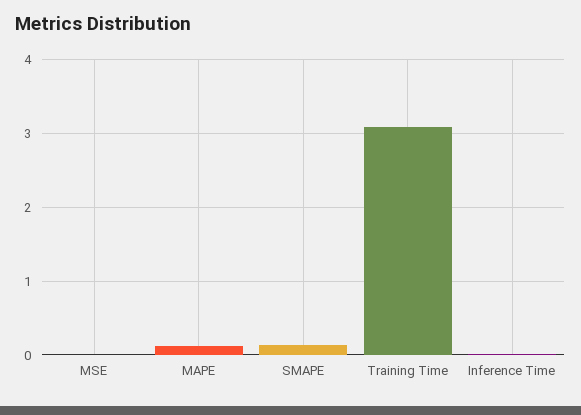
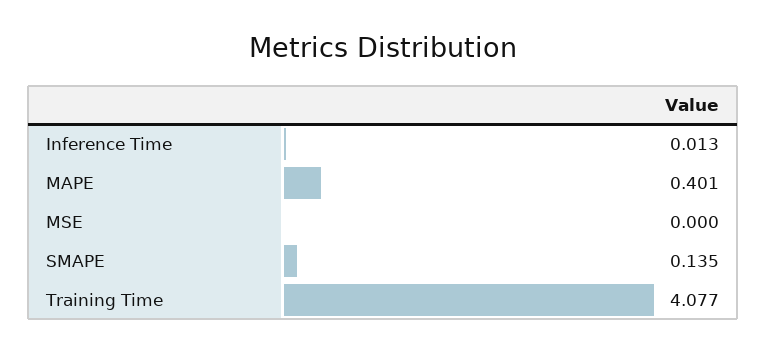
MAPE: 0.1 -> 0.401
Training Time: 3.1 -> 4.077

